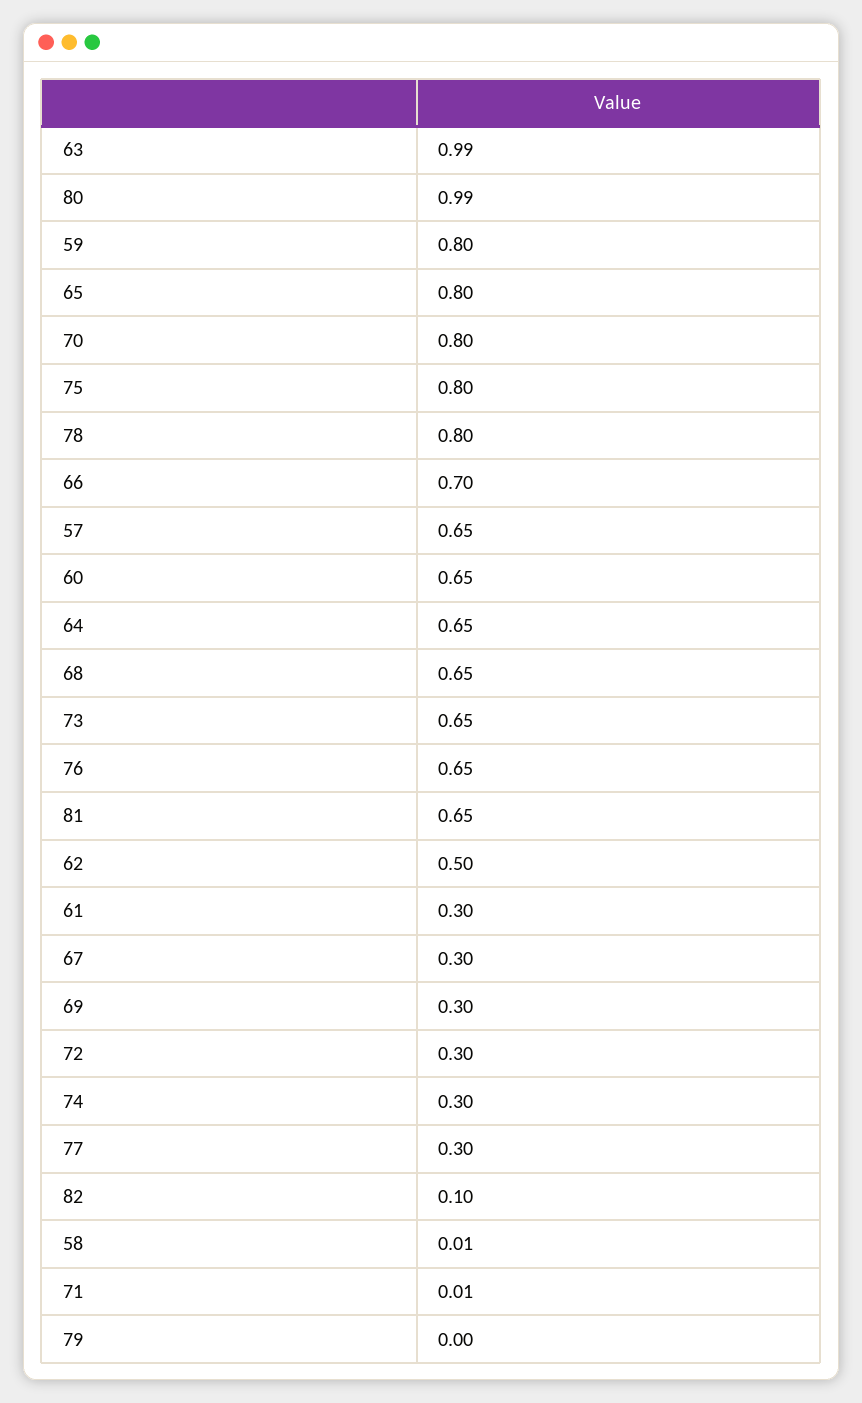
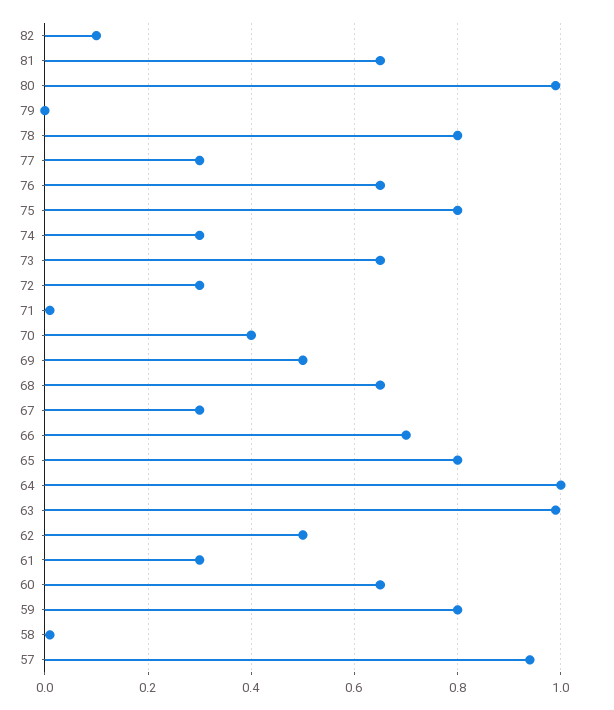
70: 0.8 -> 0.4
57: 0.65 -> 0.95
64: 0.65 -> 1
69: 0.3 -> 0.5

